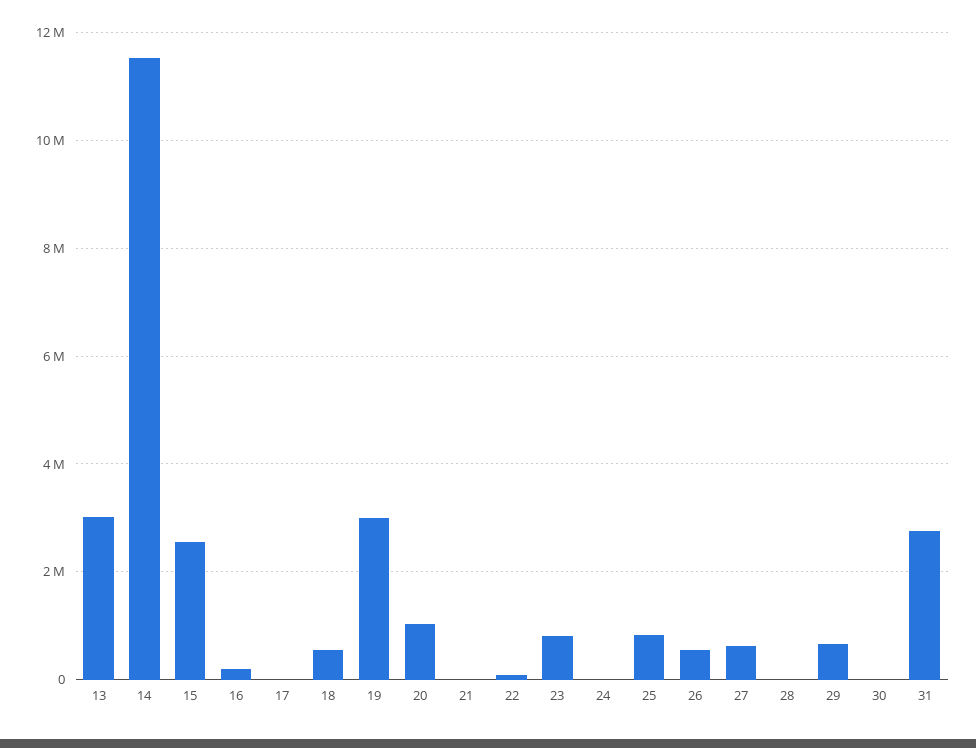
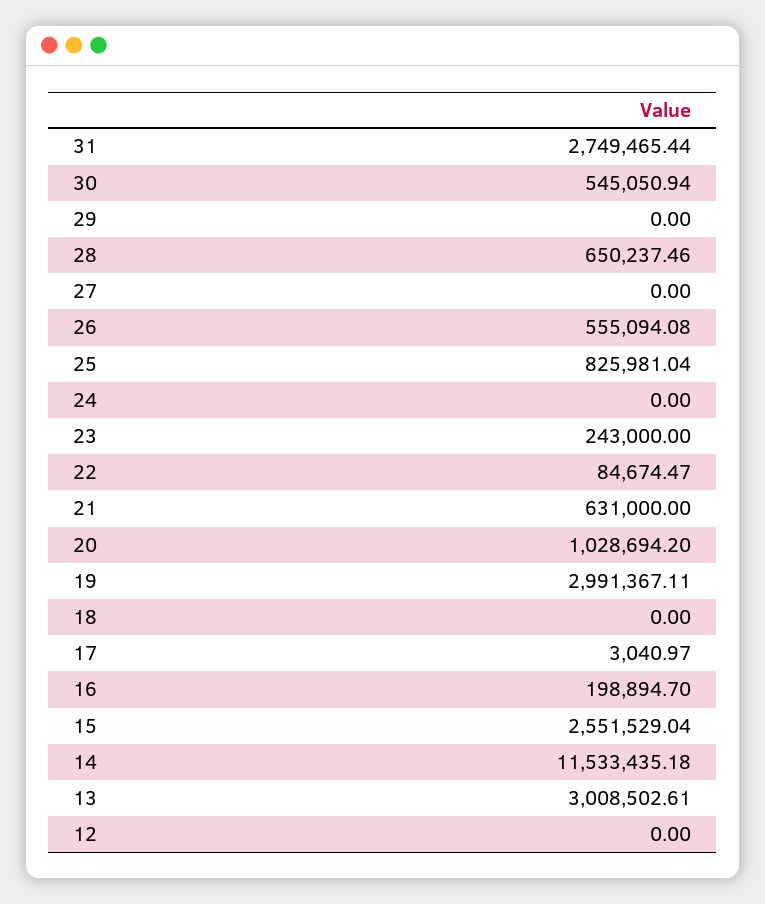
18: 600000 -> 0
21: 0 -> 631000
23: 800000 -> 243000
27: 600000 -> 0
28: 0 -> 650237.46
29: 600000 -> 0
30: 0 -> 545050.94
12: none -> 0

